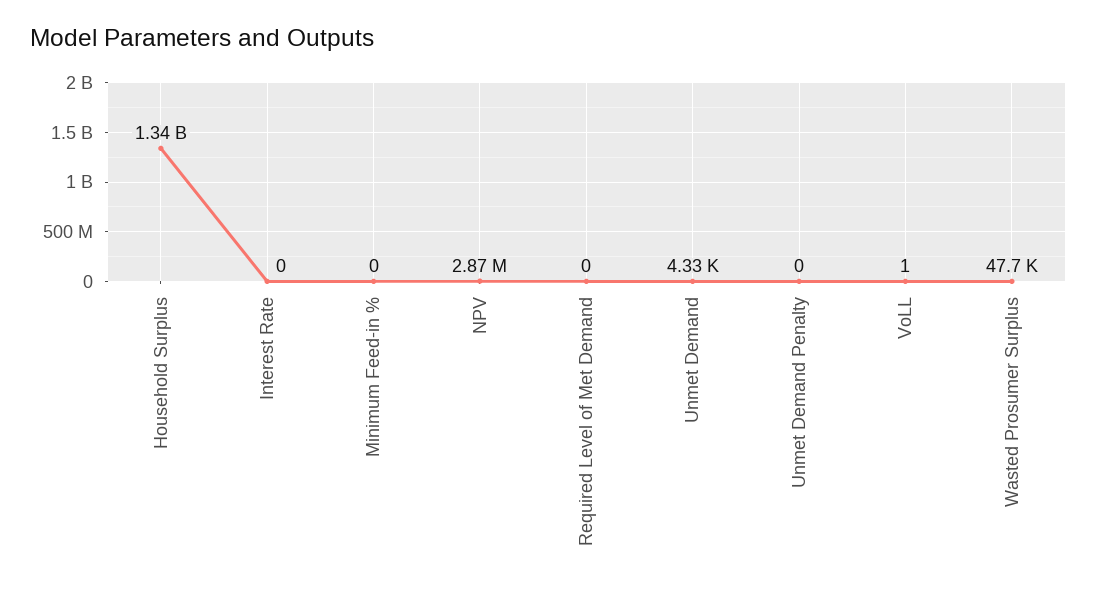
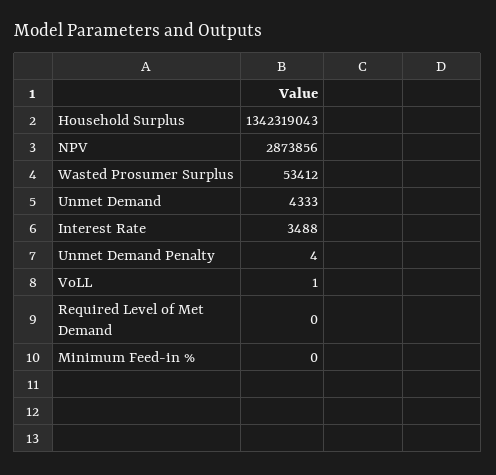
Interest Rate: 0 -> 3488
Unmet Demand Penalty: 0 -> 4
Wasted Prosumer Surplus: 47700 -> 53412

